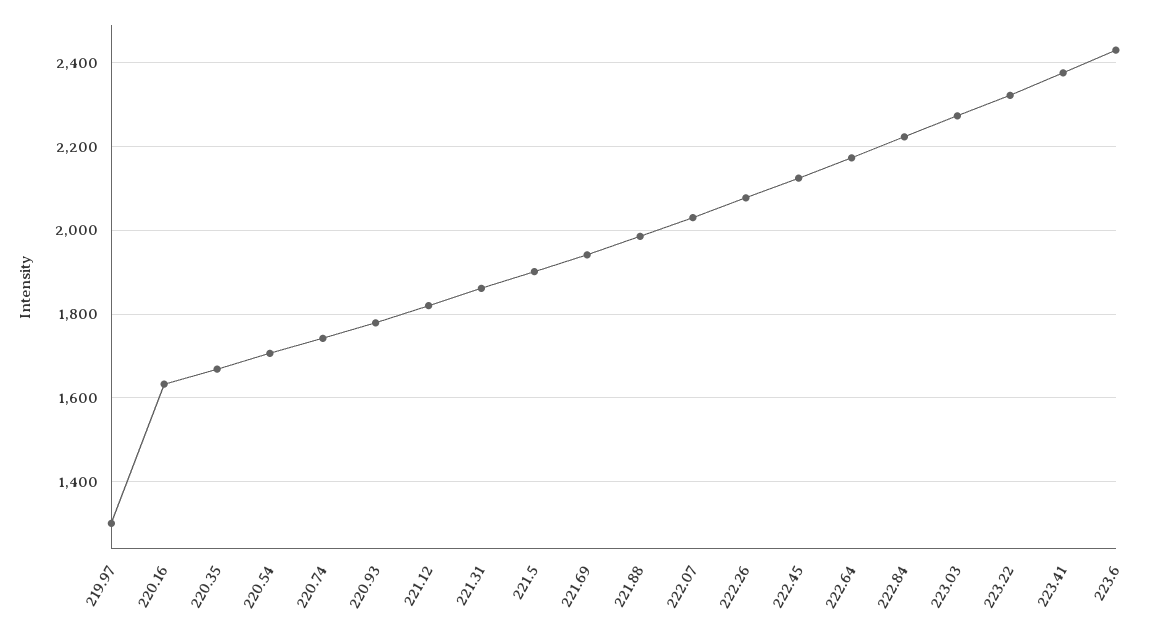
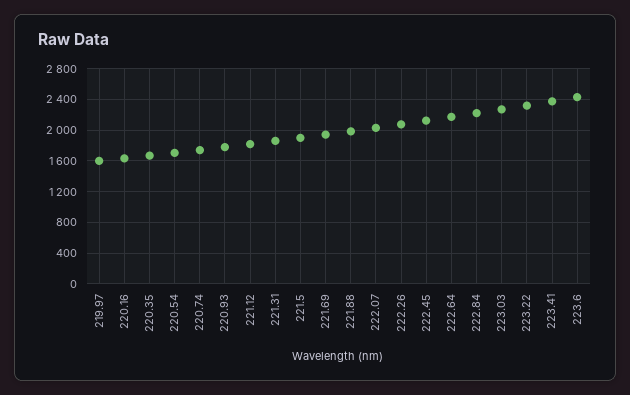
219.97: 1300 -> 1600

